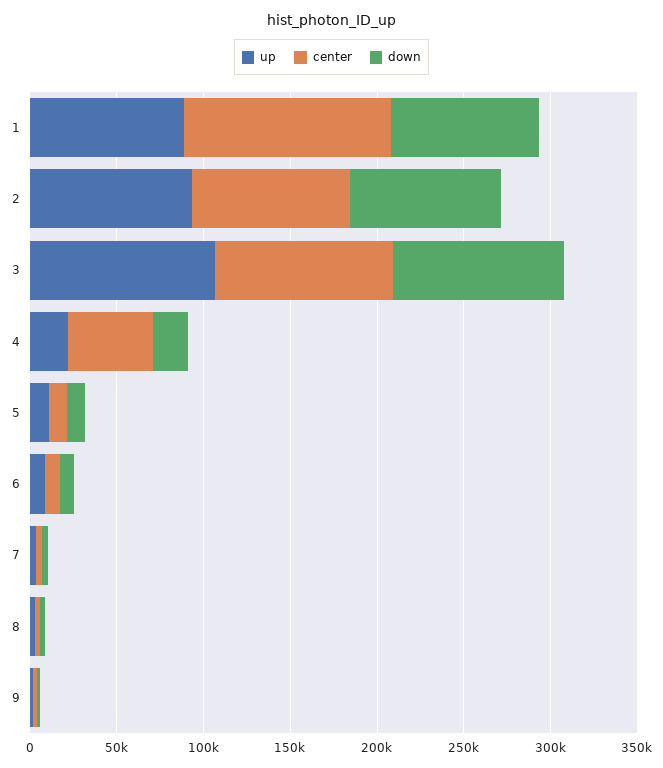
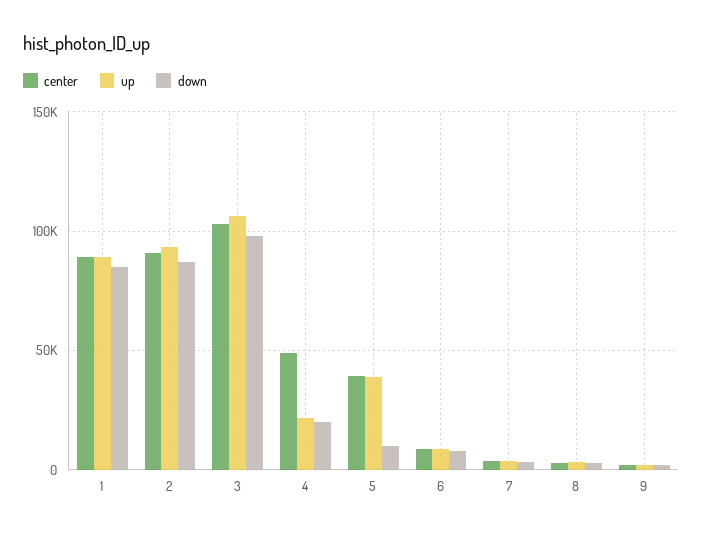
center, 1: 120000 -> 90000
up, 5: 10000 -> 40000
center, 5: 10000 -> 40000

